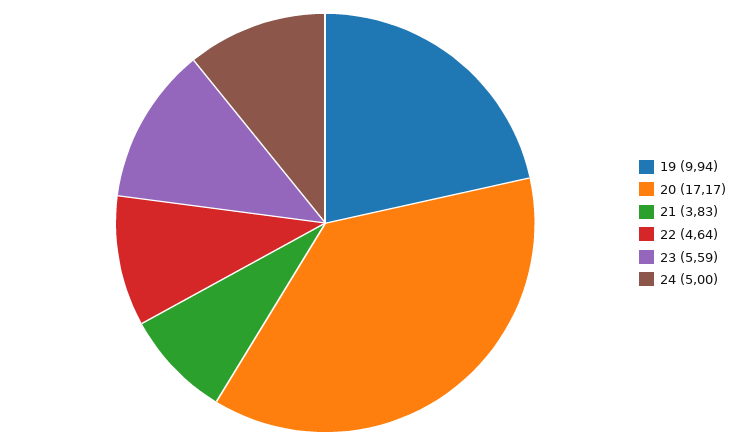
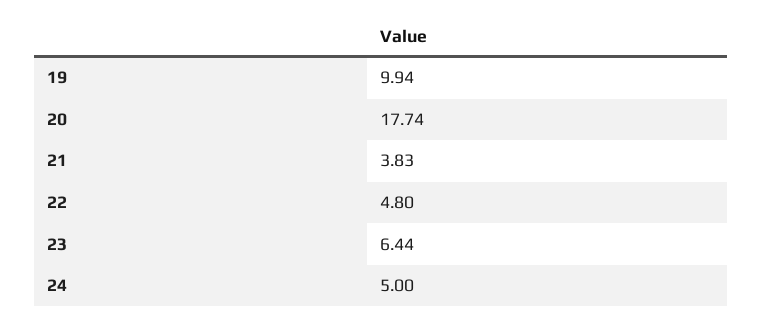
20: 17.17 -> 17.74
22: 4.64 -> 4.8
23: 5.59 -> 6.44

